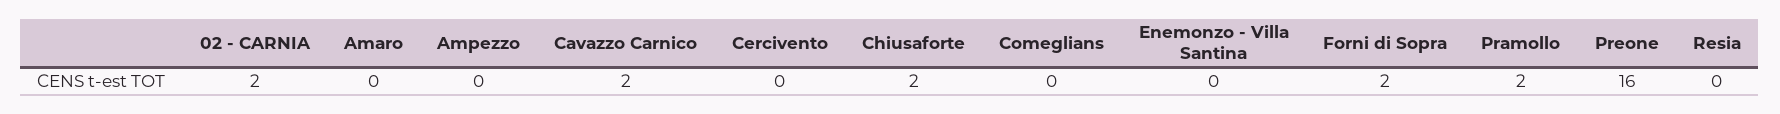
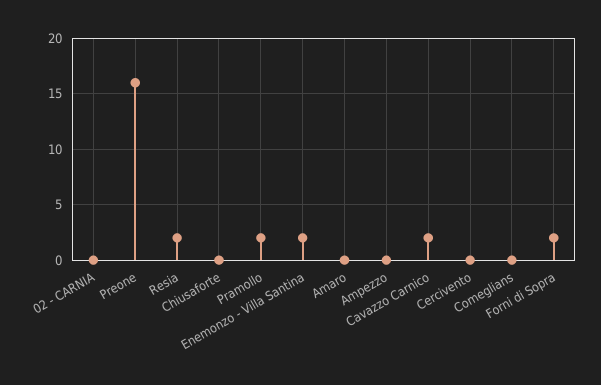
02 - CARNIA: 2 -> 0
Chiusaforte: 2 -> 0
Enemonzo - Villa Santina: 0 -> 2
Resia: 0 -> 2

